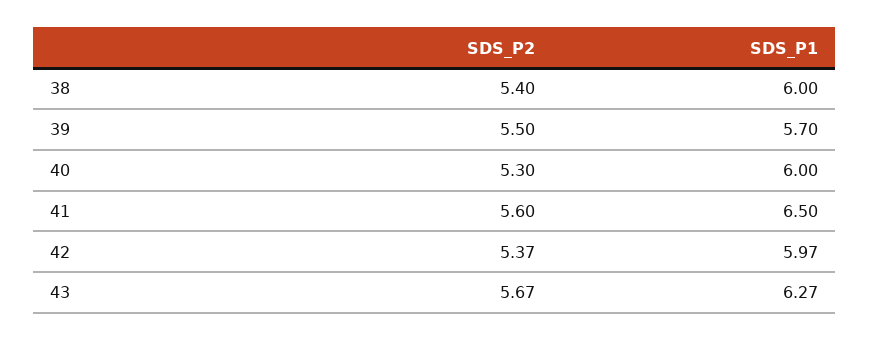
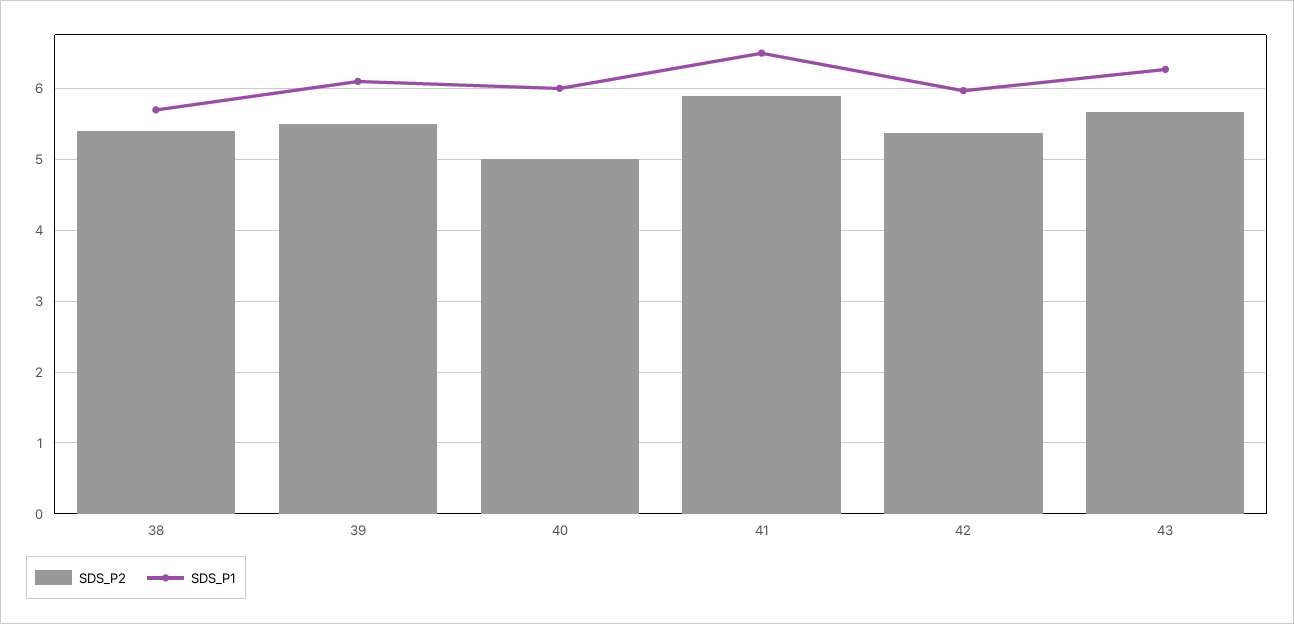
SDS_P1, 38: 6 -> 5.7
SDS_P1, 39: 5.7 -> 6.1
SDS_P2, 40: 5.3 -> 5
SDS_P2, 41: 5.6 -> 5.9

